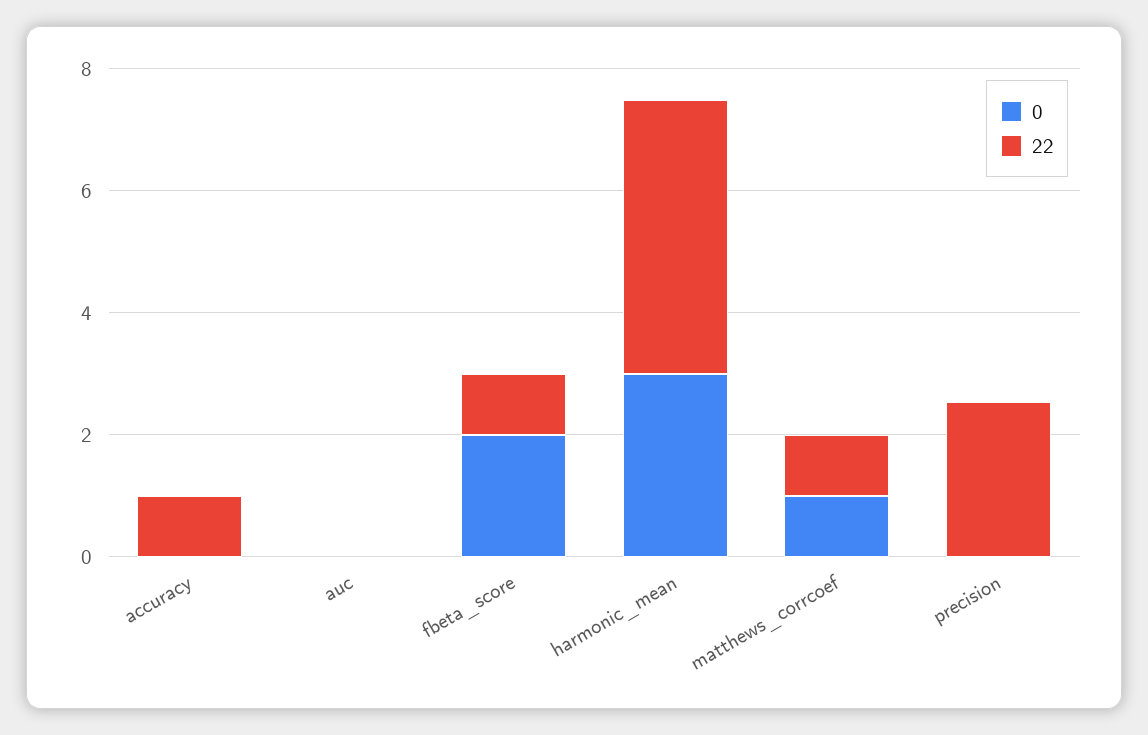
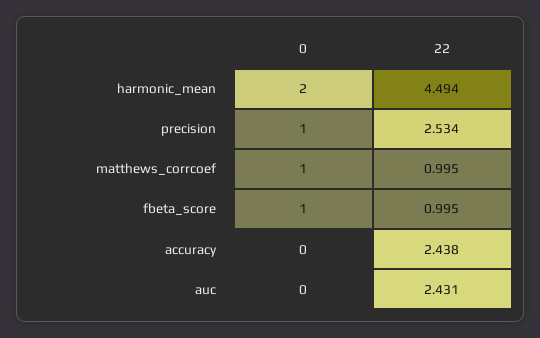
22, accuracy: 1 -> 2.438
22, auc: 0 -> 2.431
0, fbeta_score: 2 -> 1
0, harmonic_mean: 3 -> 2
0, precision: 0 -> 1

